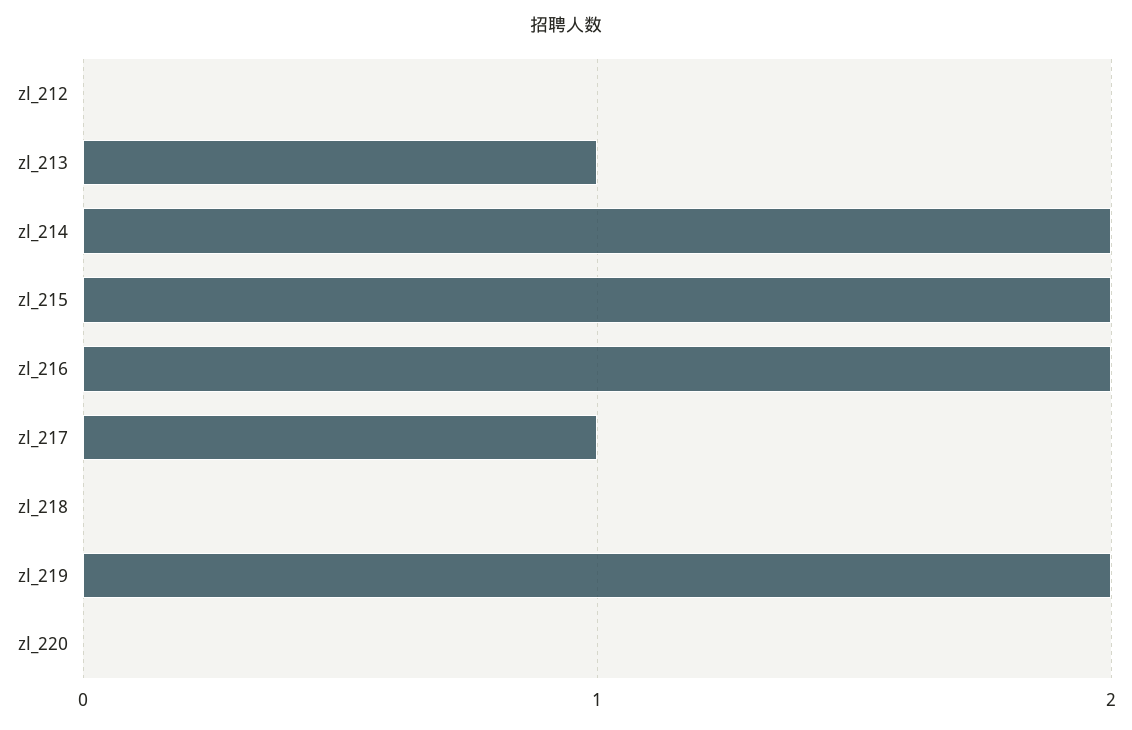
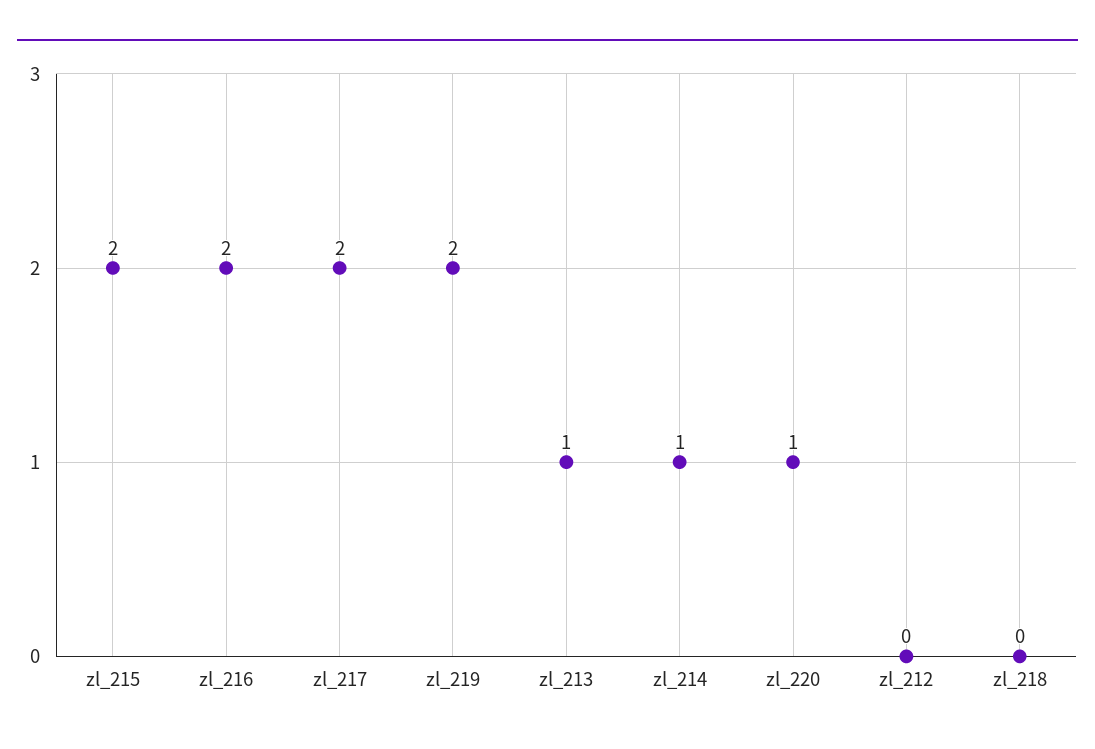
zl_214: 2 -> 1
zl_217: 1 -> 2
zl_220: 0 -> 1

